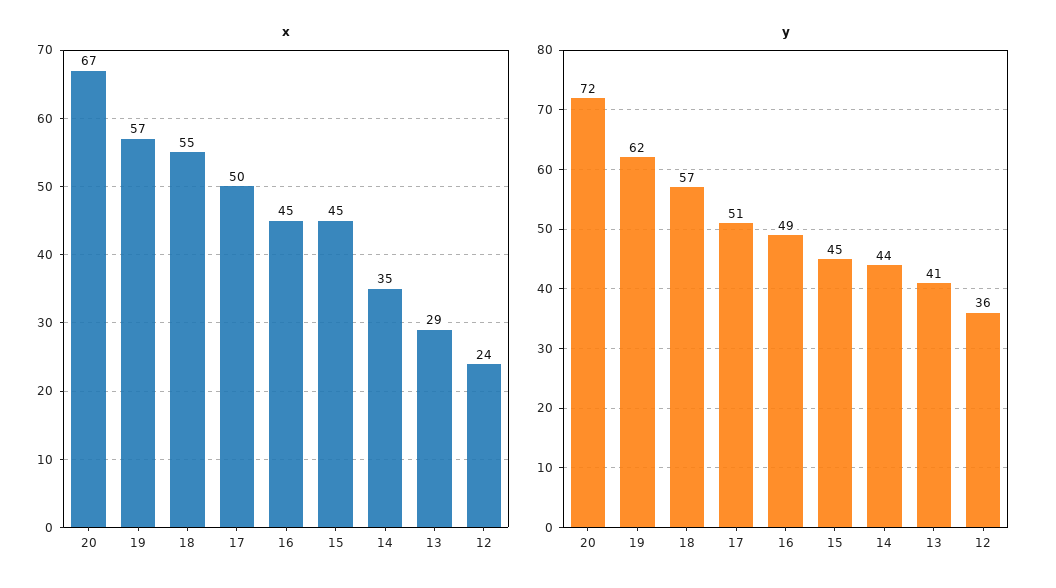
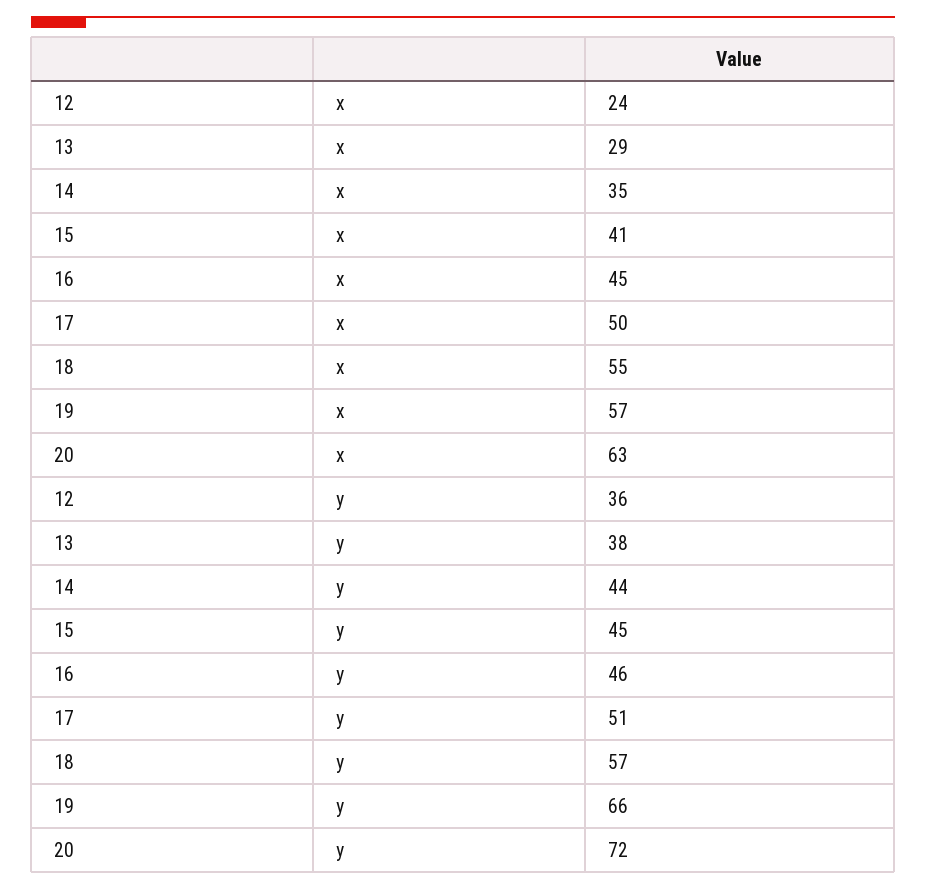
x, 20: 67 -> 63
x, 15: 45 -> 41
y, 19: 62 -> 66
y, 16: 49 -> 46
y, 13: 41 -> 38

